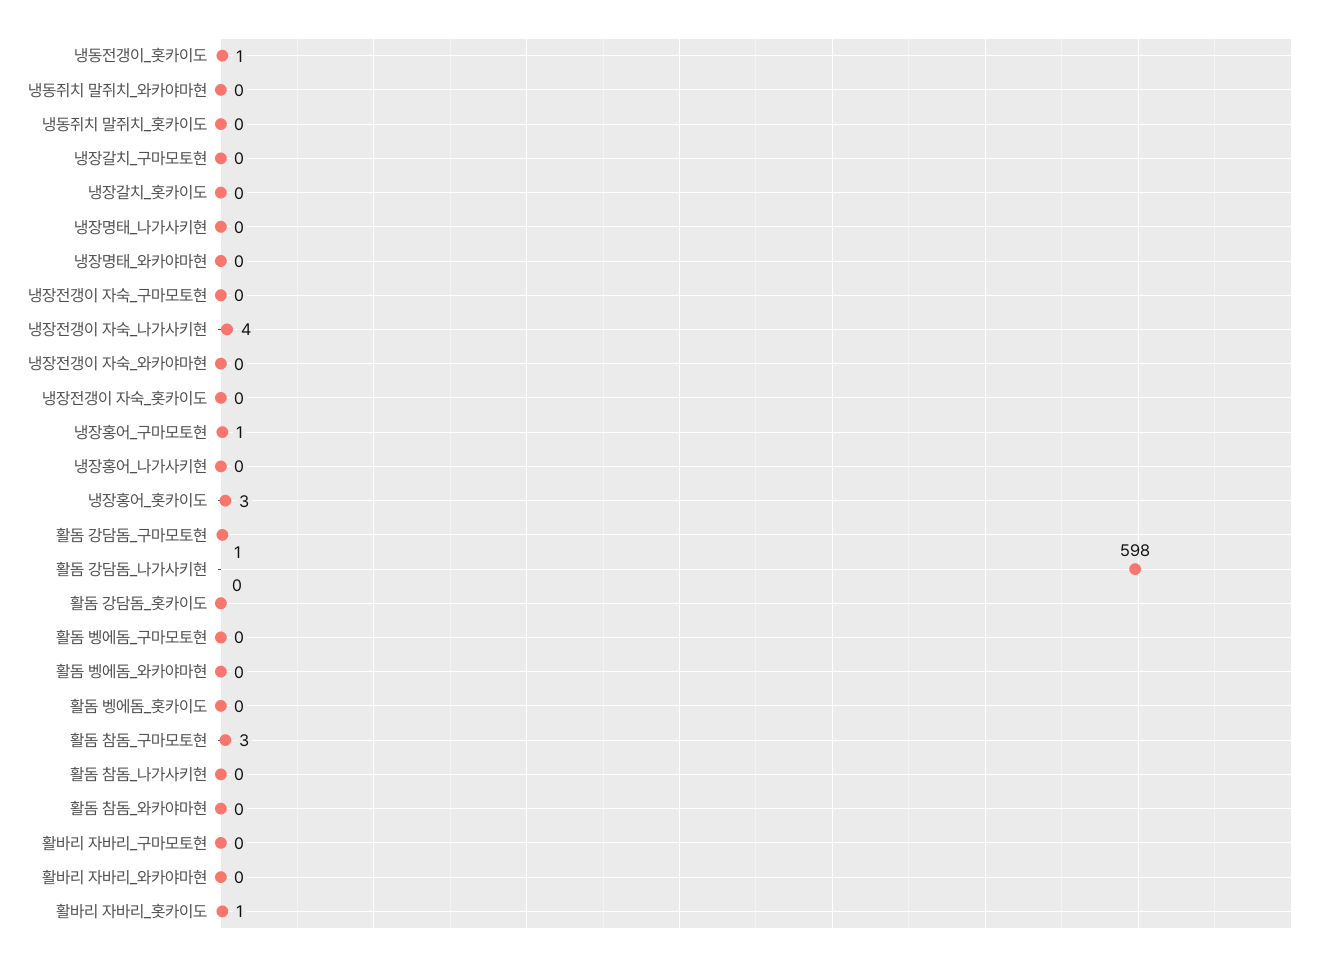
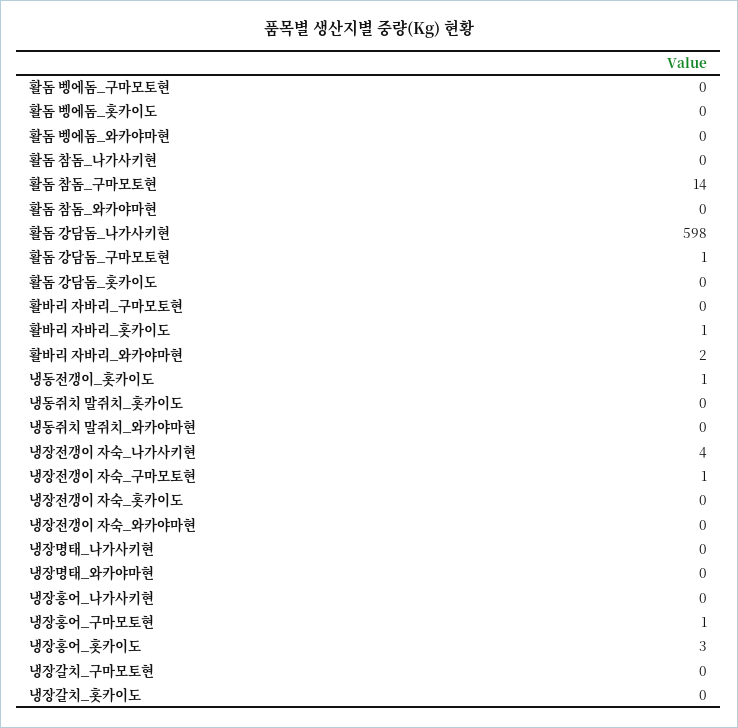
냉장전갱이 자숙_구마모토현: 0 -> 1
활돔 참돔_구마모토현: 3 -> 14
활바리 자바리_와카야마현: 0 -> 2

